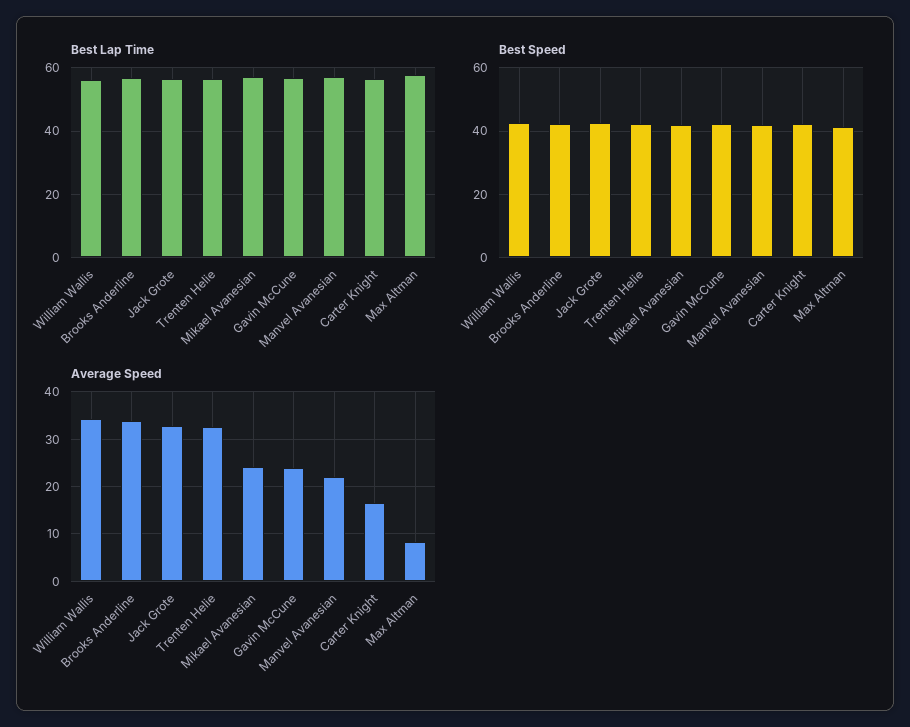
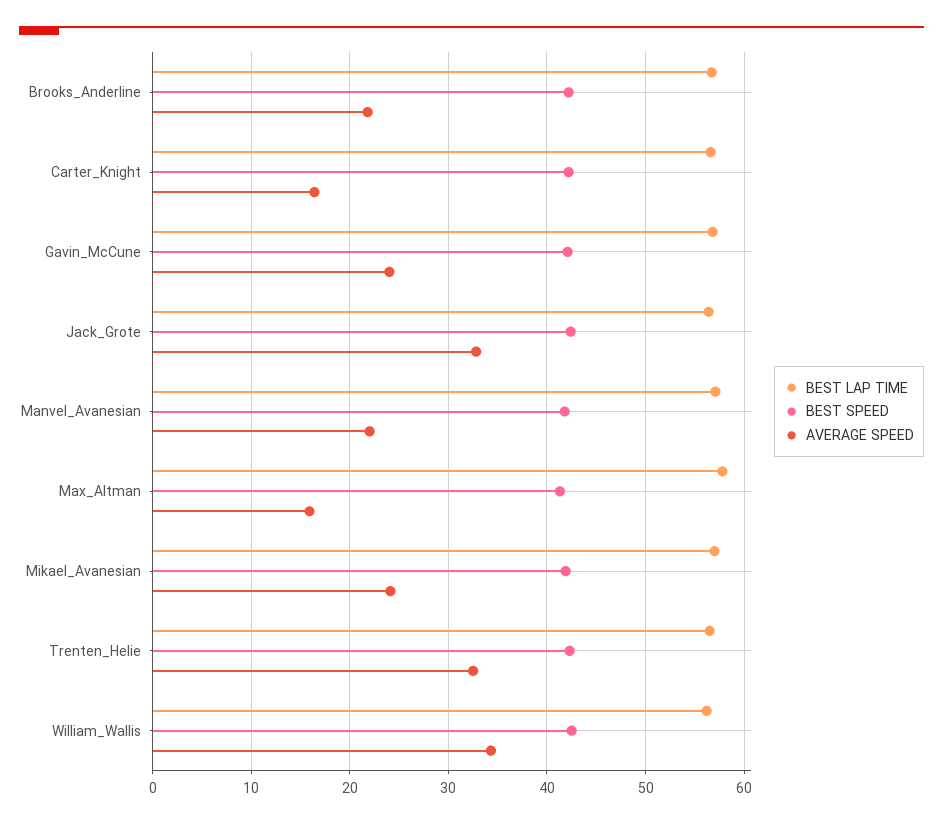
Average Speed, Brooks Anderline: 34 -> 22
Average Speed, Max Altman: 8 -> 16

